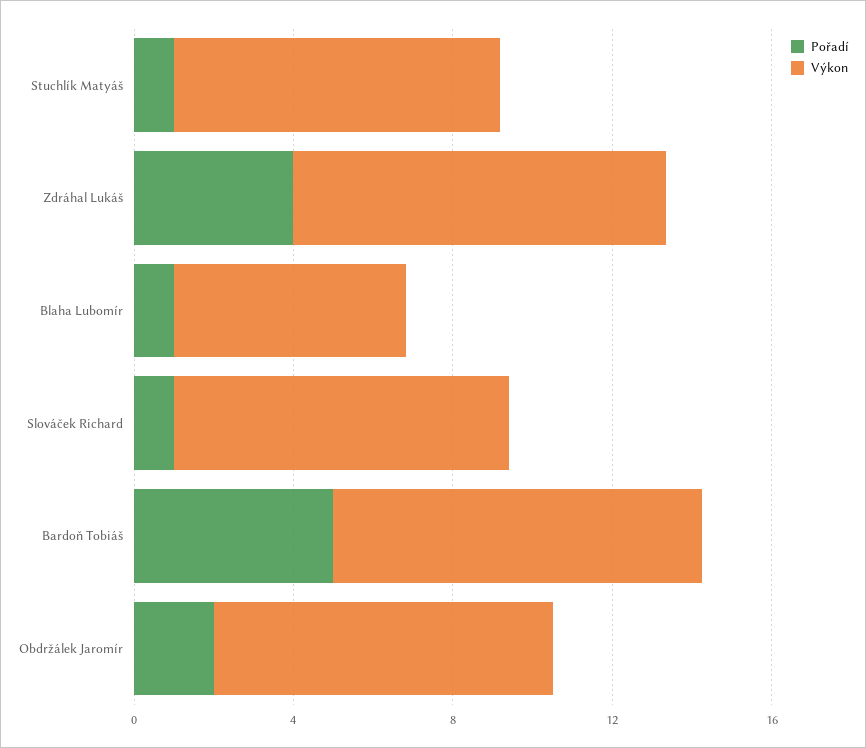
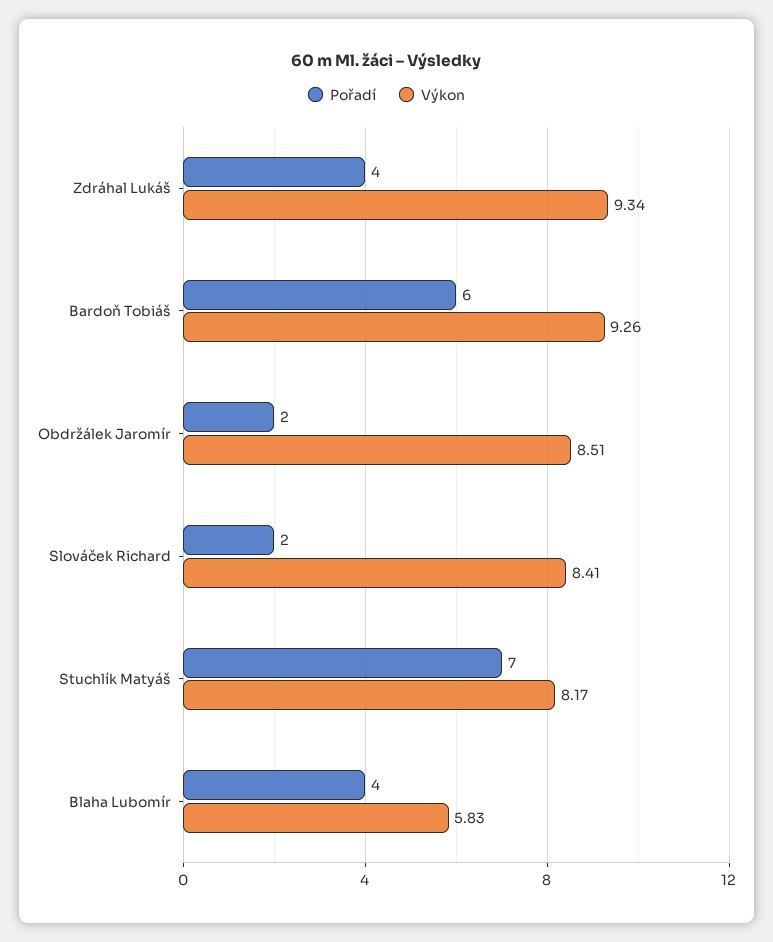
Pořadí, Stuchlík Matyáš: 1 -> 7
Pořadí, Blaha Lubomír: 1 -> 4
Pořadí, Slováček Richard: 1 -> 2
Pořadí, Bardoň Tobiáš: 5 -> 6

